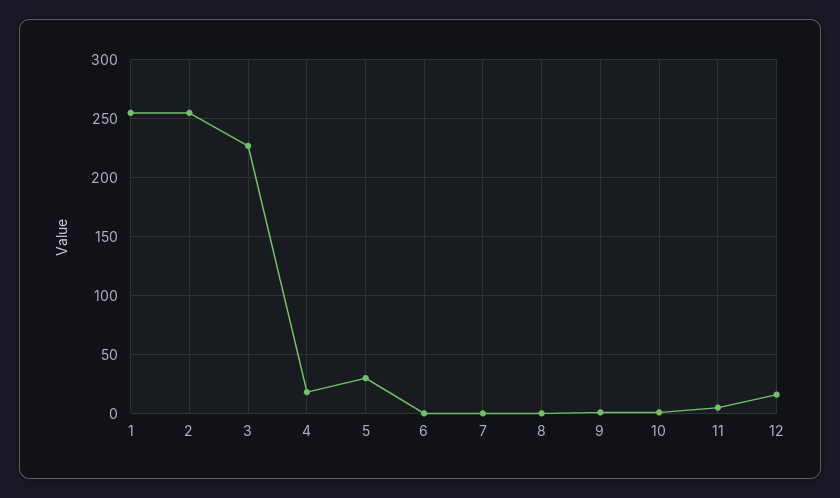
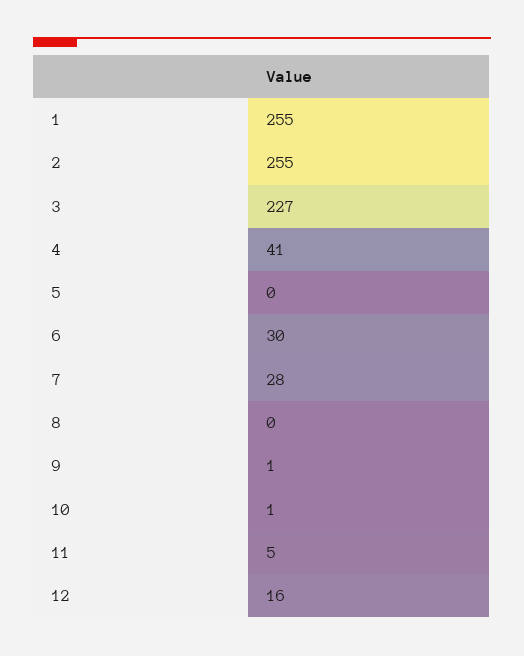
4: 20 -> 41
5: 30 -> 0
6: 0 -> 30
7: 0 -> 28

